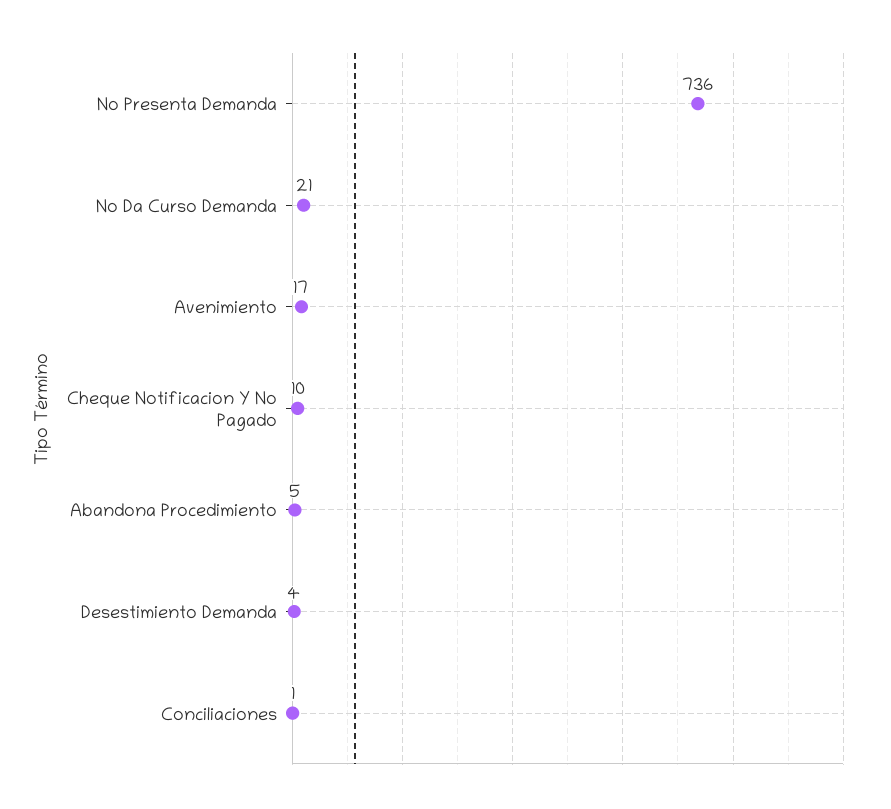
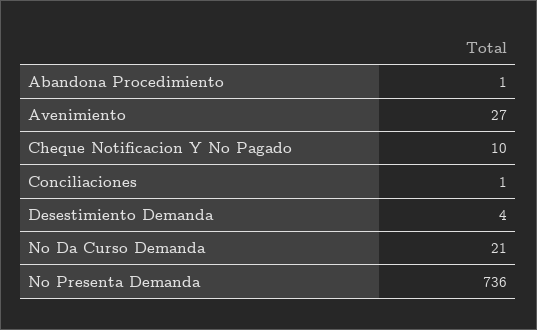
Avenimiento: 17 -> 27
Abandona Procedimiento: 5 -> 1

